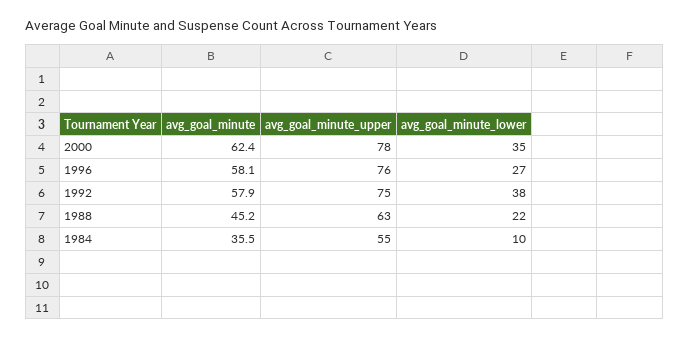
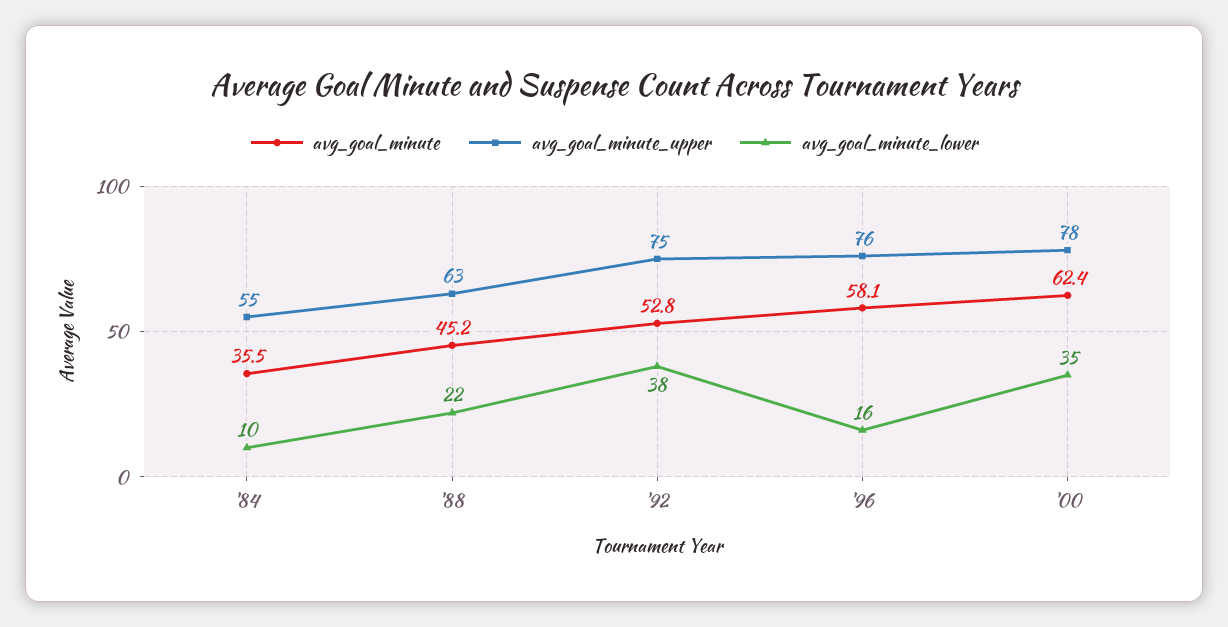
avg_goal_minute_lower, 1996: 27 -> 16
avg_goal_minute, 1992: 57.9 -> 52.8

